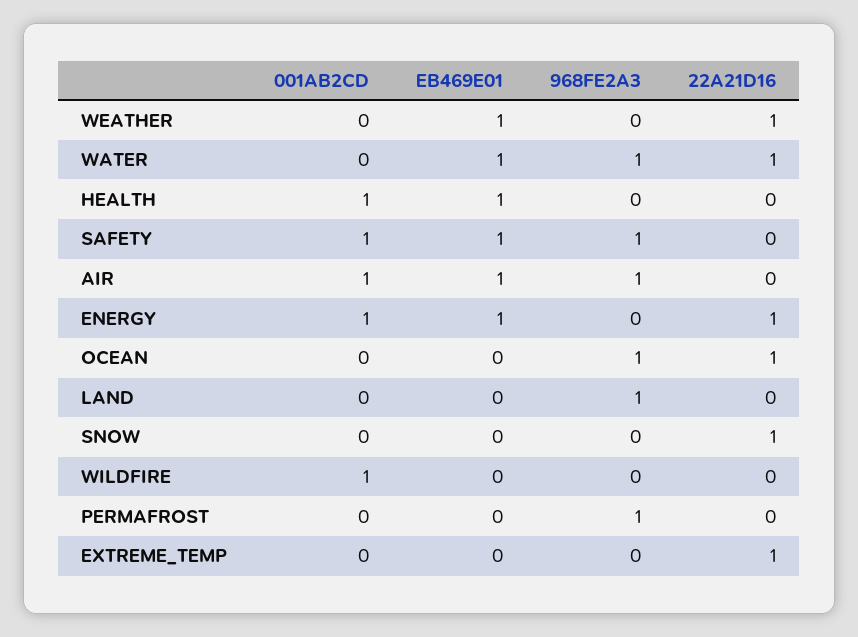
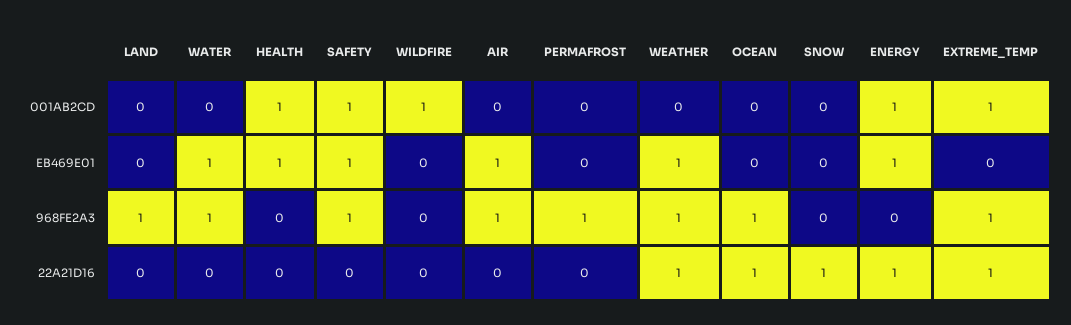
968FE2A3, WEATHER: 0 -> 1
22A21D16, WATER: 1 -> 0
001AB2CD, AIR: 1 -> 0
001AB2CD, EXTREME_TEMP: 0 -> 1
968FE2A3, EXTREME_TEMP: 0 -> 1

